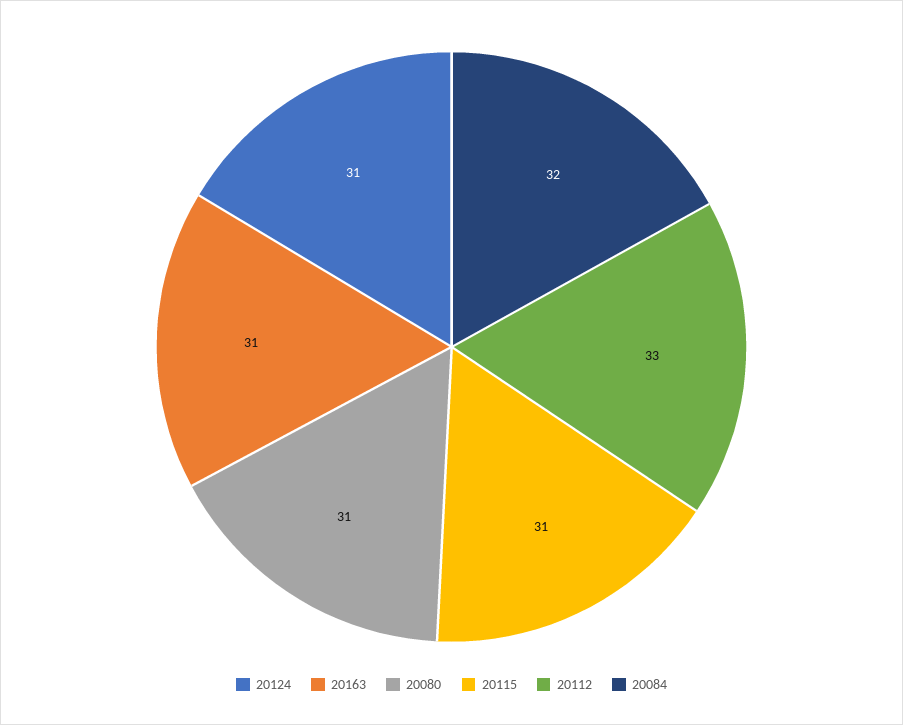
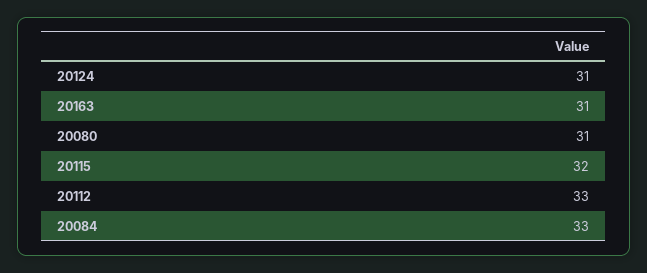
20115: 31 -> 32
20084: 32 -> 33

